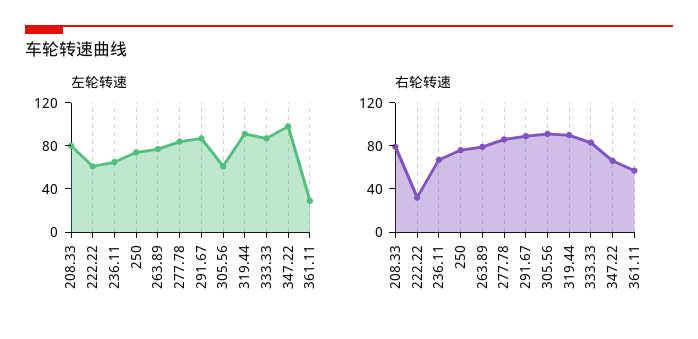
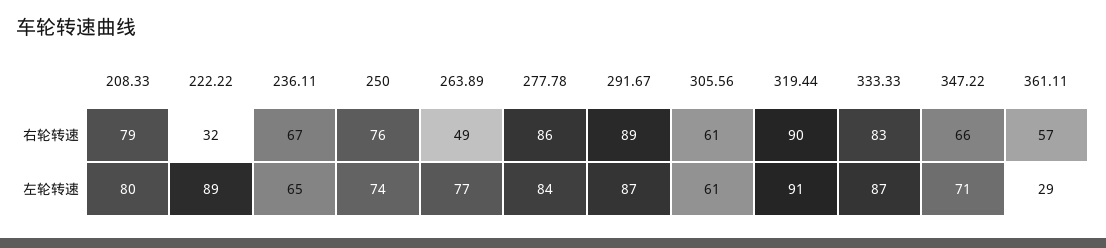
左轮转速, 222.22: 60 -> 89
左轮转速, 347.22: 100 -> 71
右轮转速, 263.89: 80 -> 49
右轮转速, 305.56: 90 -> 61

